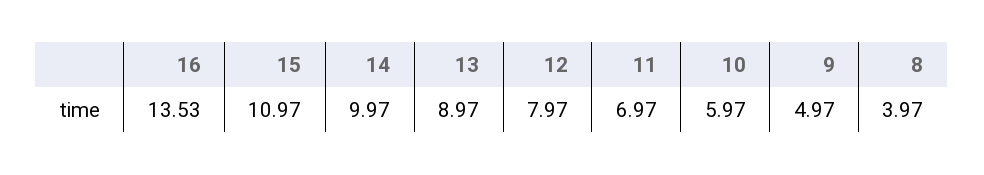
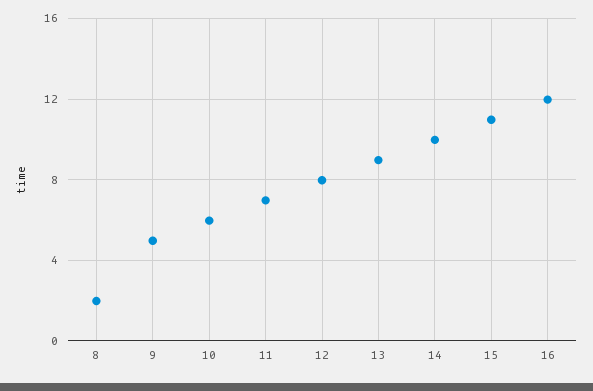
16: 13.53 -> 12
8: 3.97 -> 2

